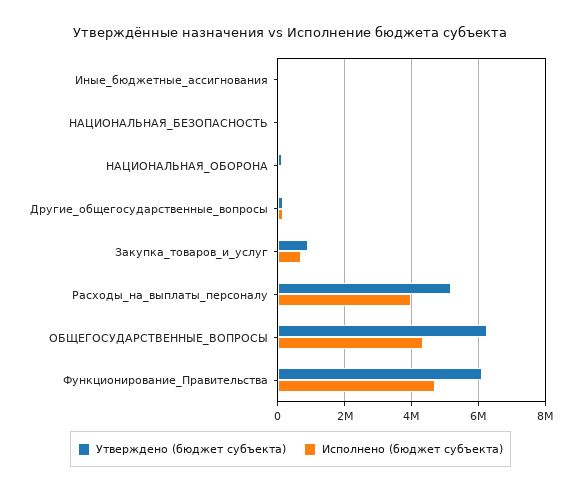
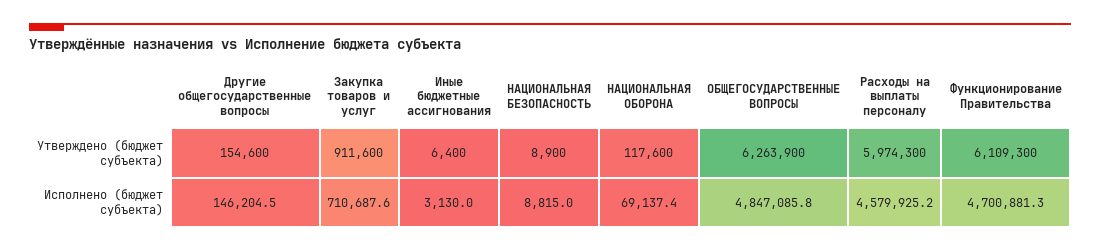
Утверждено (бюджет субъекта), Расходы_на_выплаты_персоналу: 5200000 -> 5974300
Исполнено (бюджет субъекта), Расходы_на_выплаты_персоналу: 4000000 -> 4579925.2
Исполнено (бюджет субъекта), ОБЩЕГОСУДАРСТВЕННЫЕ_ВОПРОСЫ: 4400000 -> 4847085.8

